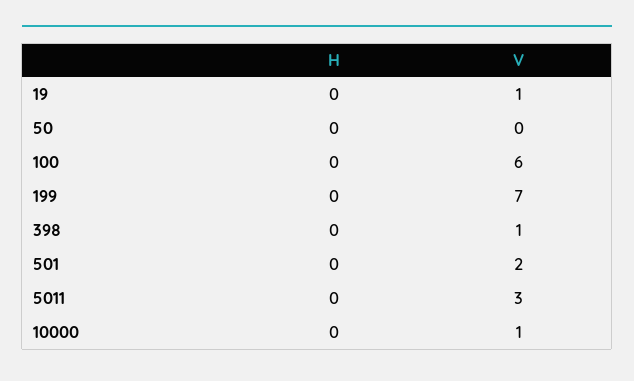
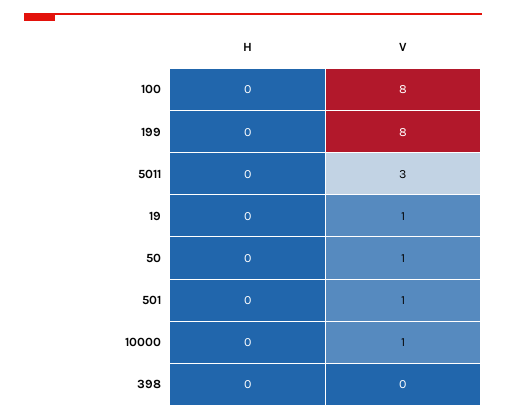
V, 50: 0 -> 1
V, 100: 6 -> 8
V, 199: 7 -> 8
V, 398: 1 -> 0
V, 501: 2 -> 1

